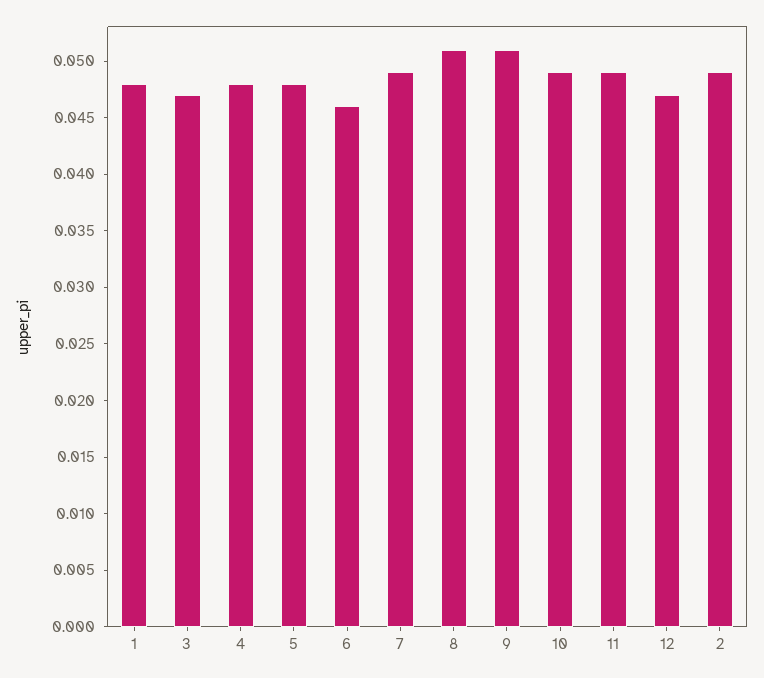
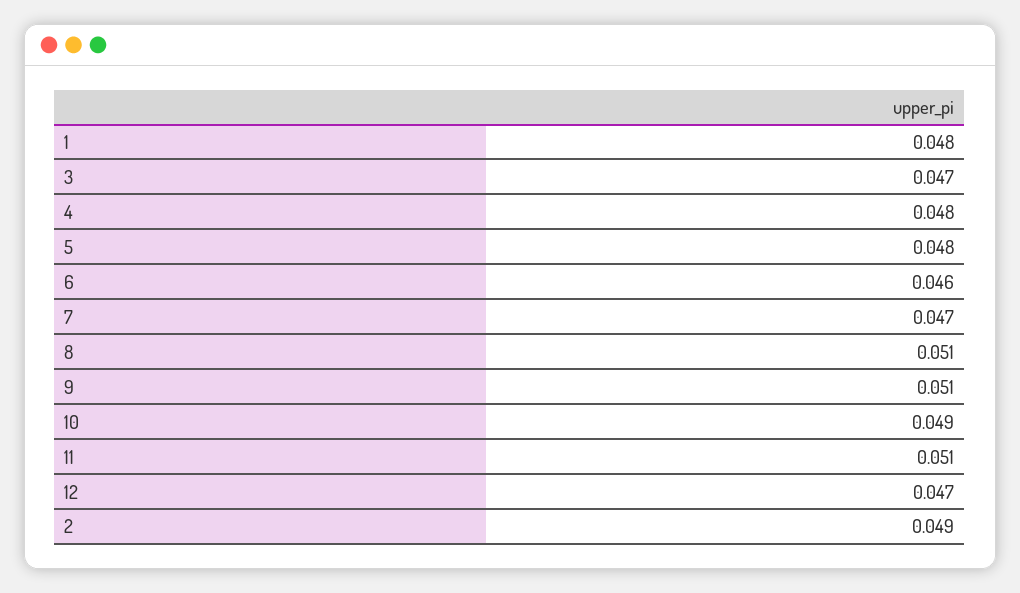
7: 0.049 -> 0.047
11: 0.049 -> 0.051

